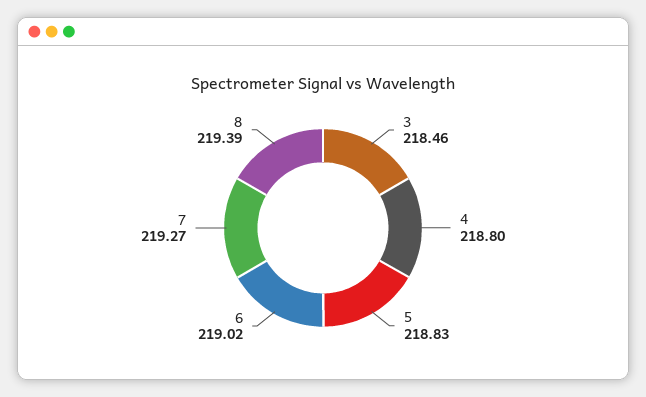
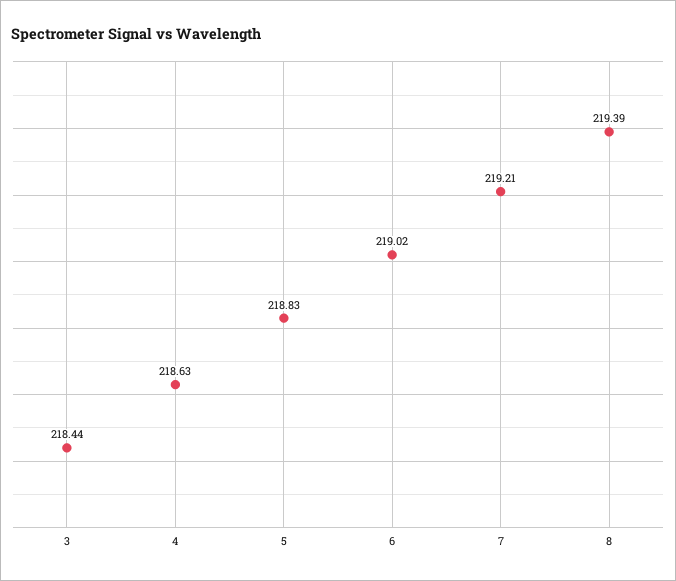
3: 218.46 -> 218.44
4: 218.8 -> 218.63
7: 219.27 -> 219.21

